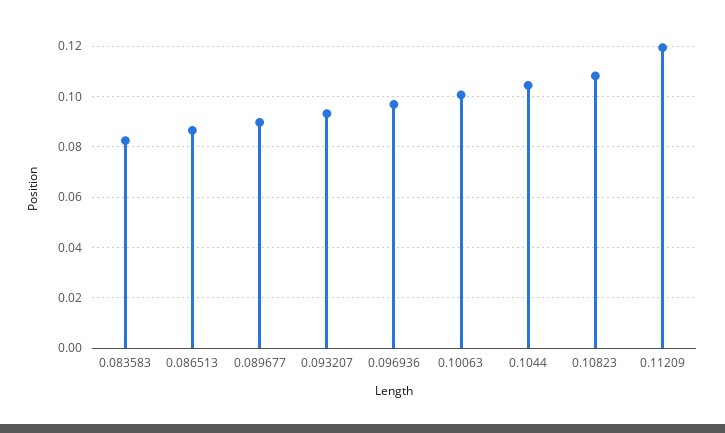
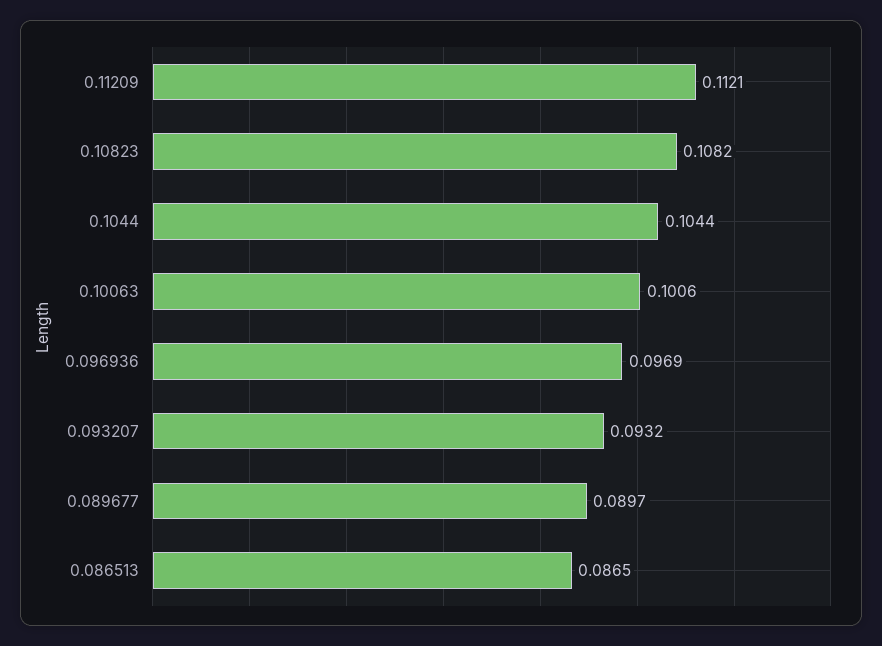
0.083583: 0.0825 -> none
0.11209: 0.12 -> 0.1121

